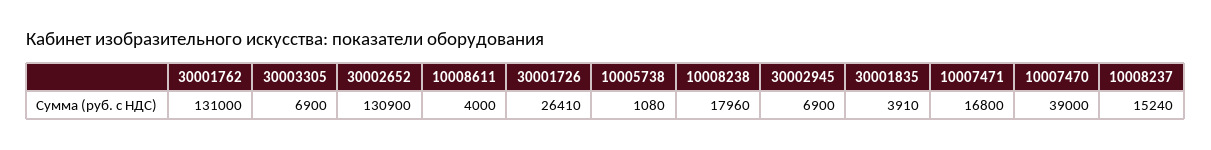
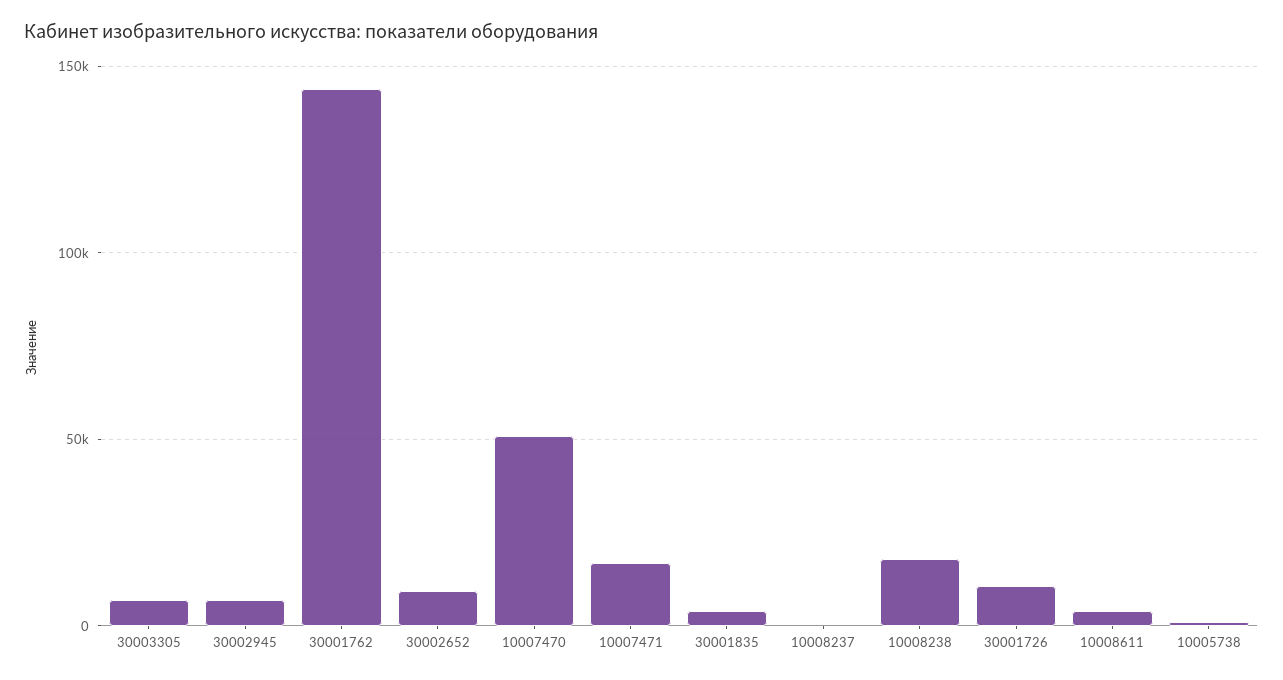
30001762: 131000 -> 145000
30002652: 130900 -> 10000
30001726: 26410 -> 10000
10007470: 39000 -> 50000
10008237: 15240 -> 0

